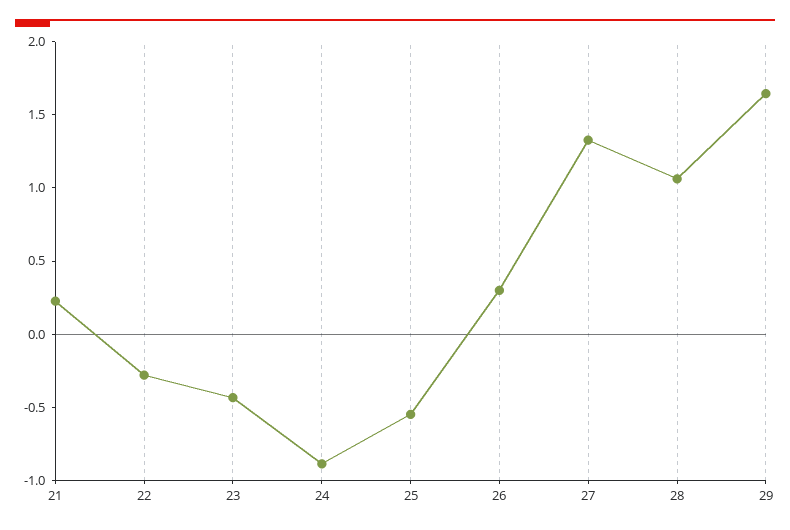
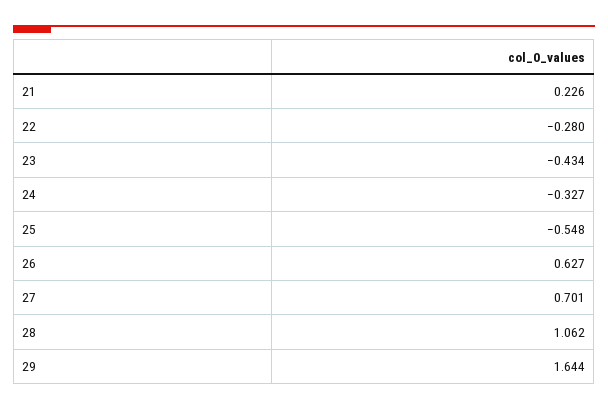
24: -0.9 -> -0.327
26: 0.3 -> 0.627
27: 1.3 -> 0.701

